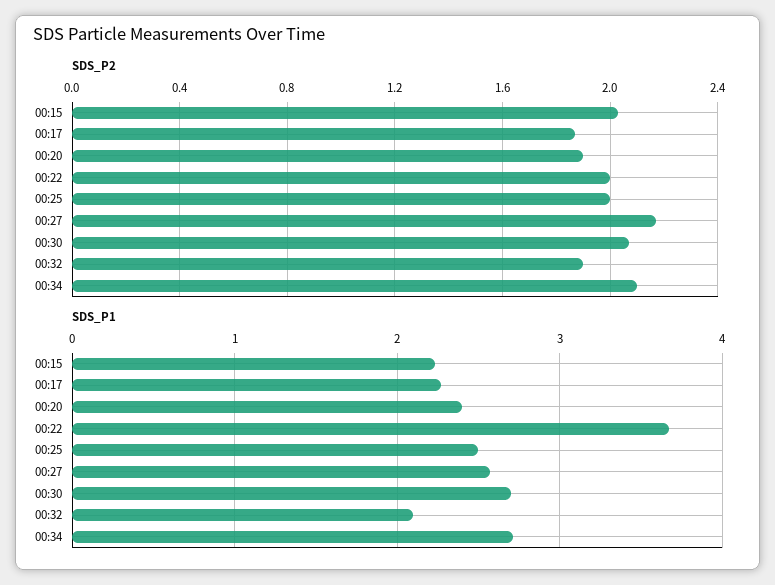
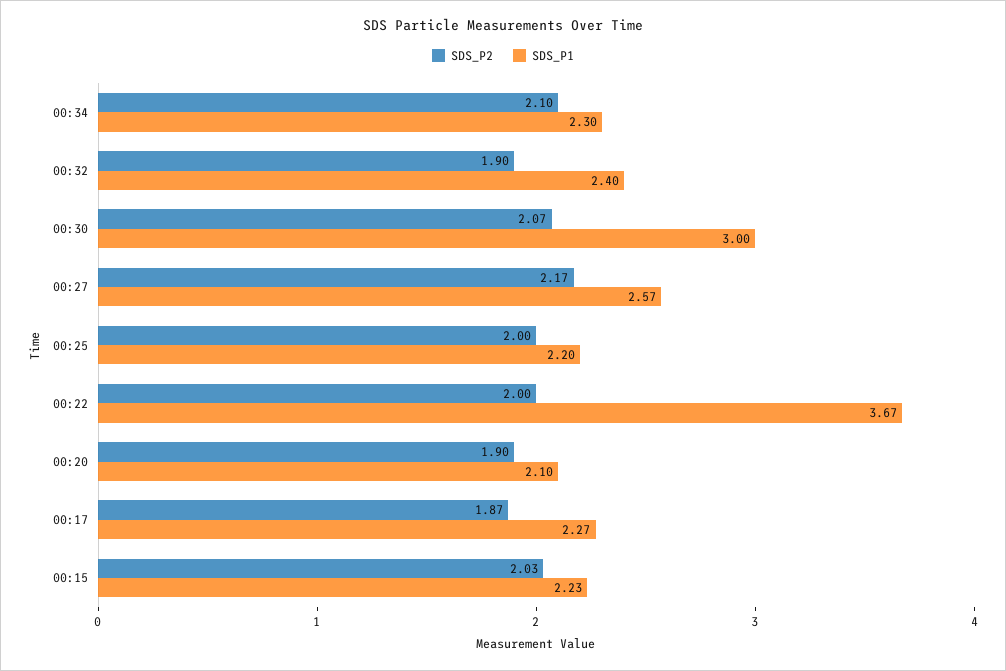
SDS_P1, 00:20: 2.4 -> 2.1
SDS_P1, 00:25: 2.5 -> 2.2
SDS_P1, 00:30: 2.7 -> 3
SDS_P1, 00:32: 2.1 -> 2.4
SDS_P1, 00:34: 2.7 -> 2.3

